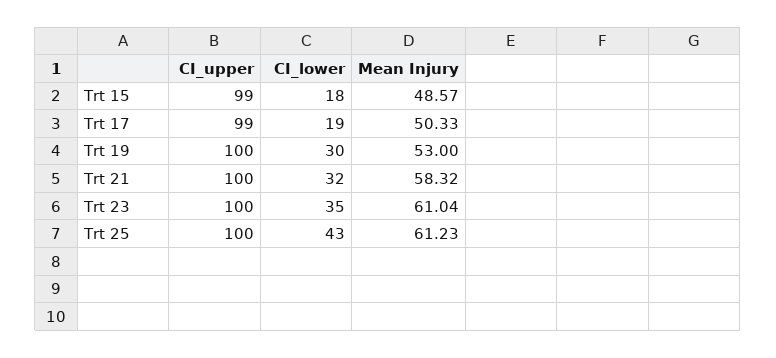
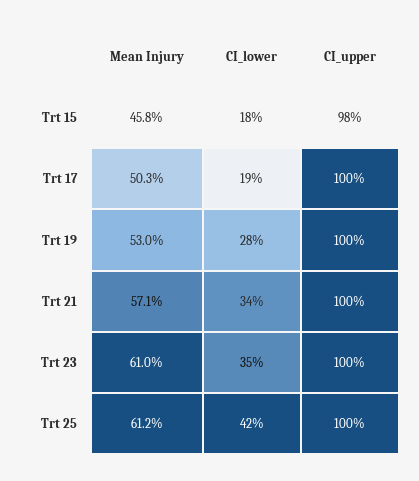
CI_upper, Trt 15: 99 -> 98
Mean Injury, Trt 15: 48.57 -> 45.8
CI_upper, Trt 17: 99 -> 100
CI_lower, Trt 19: 30 -> 28
CI_lower, Trt 21: 32 -> 34
Mean Injury, Trt 21: 58.32 -> 57.1
CI_lower, Trt 25: 43 -> 42

